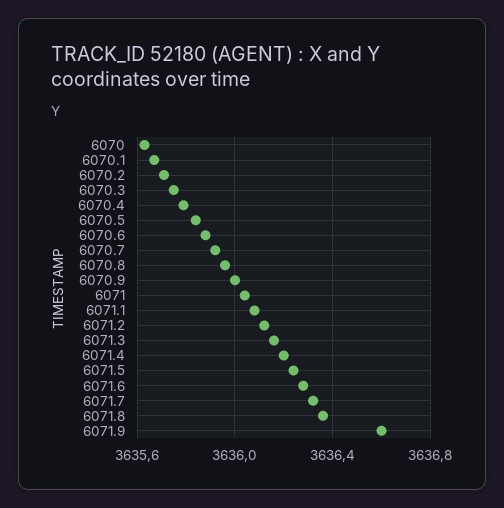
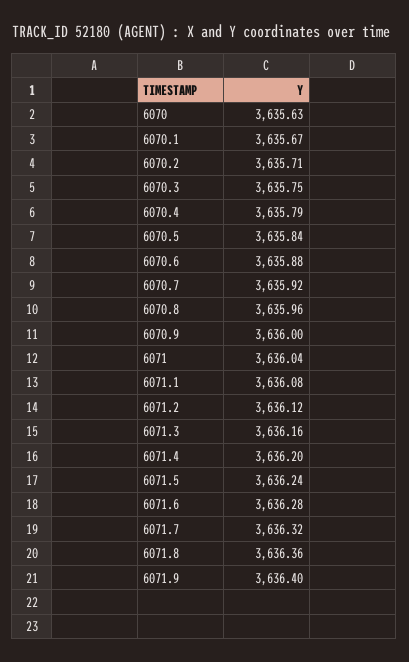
6071.9: 3636.6 -> 3636.4

